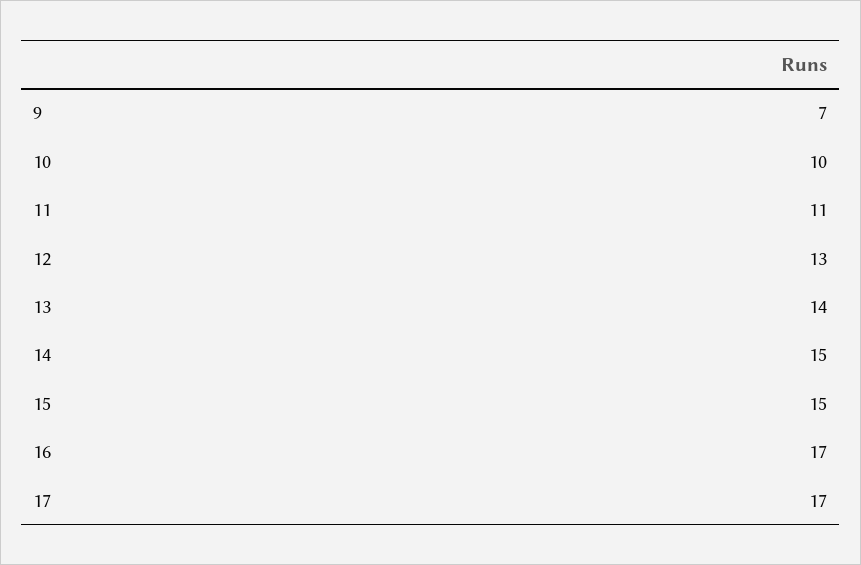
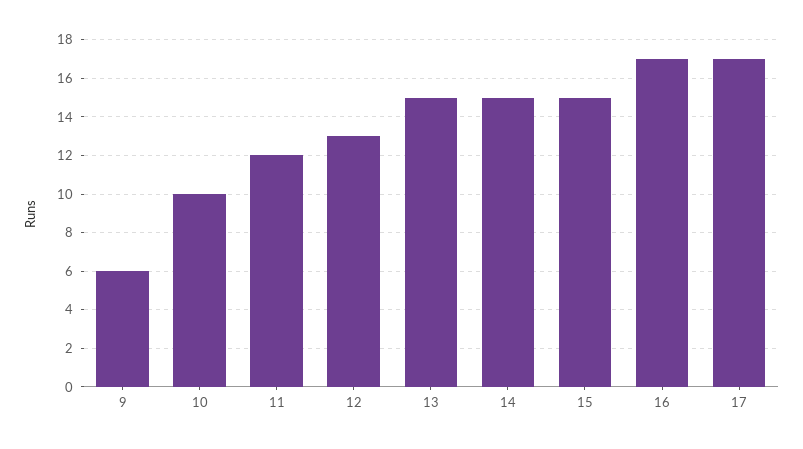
9: 7 -> 6
11: 11 -> 12
13: 14 -> 15

